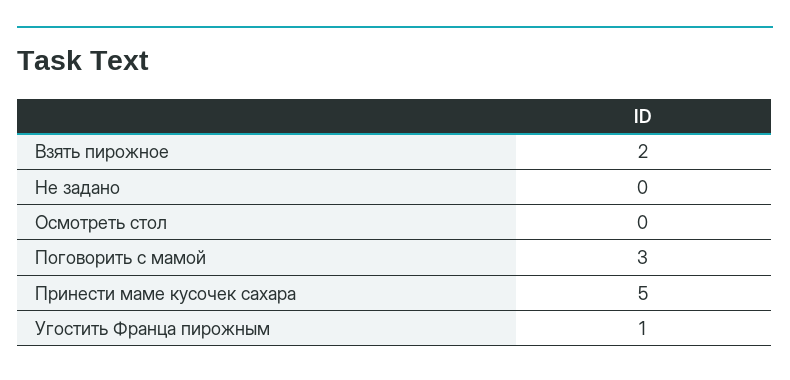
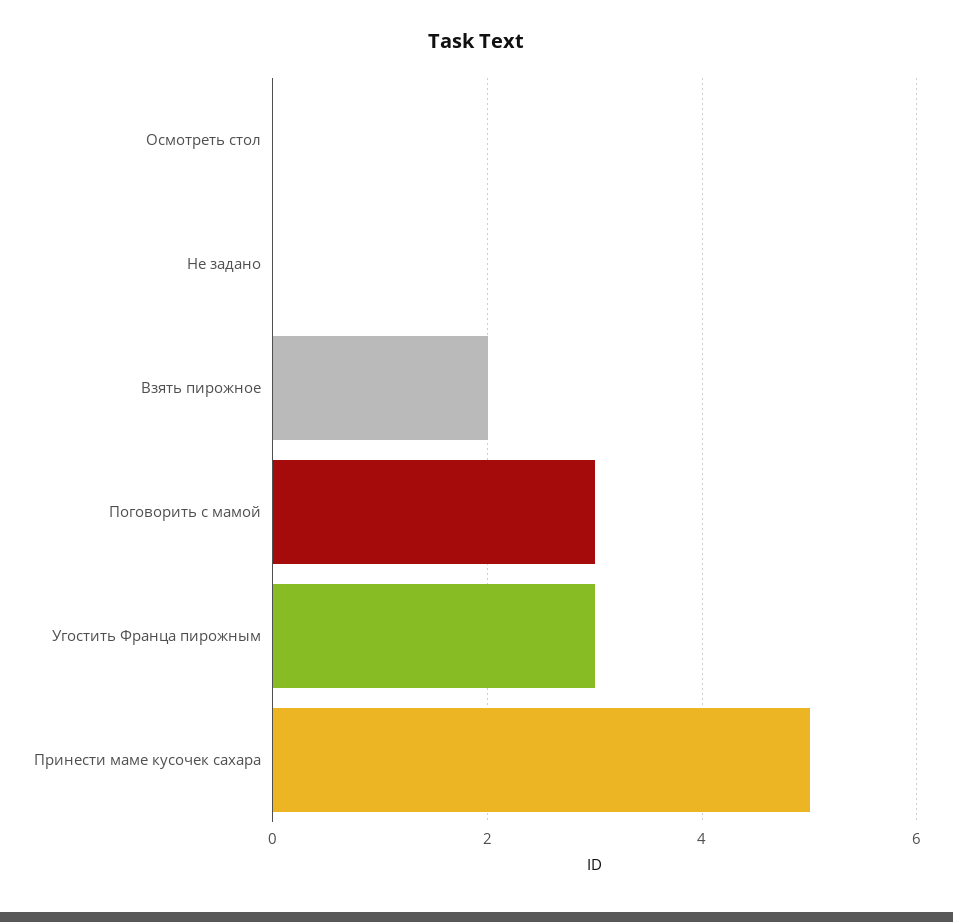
Угостить Франца пирожным: 1 -> 3

